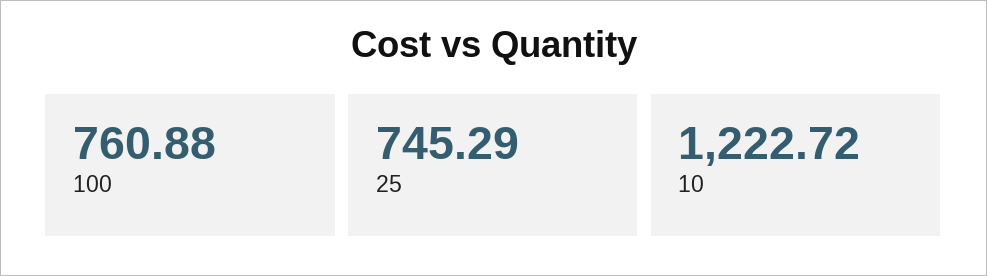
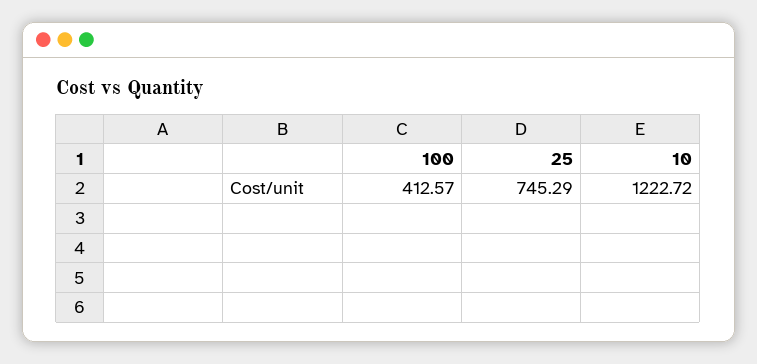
100: 760.88 -> 412.57

